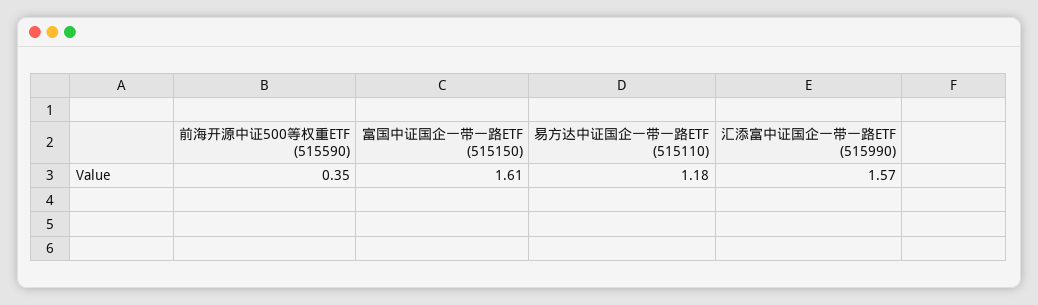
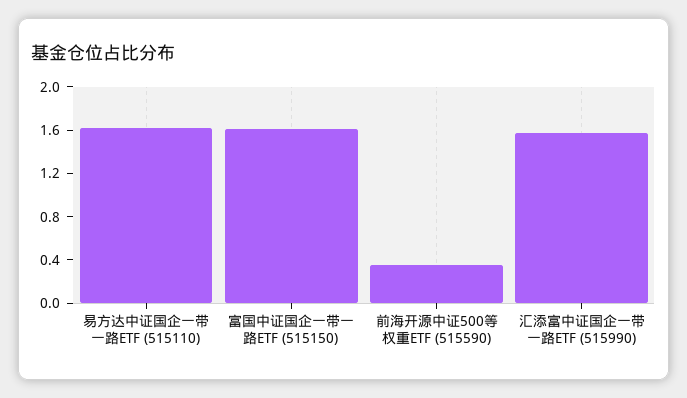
易方达中证国企一带一路ETF (515110): 1.18 -> 1.6

